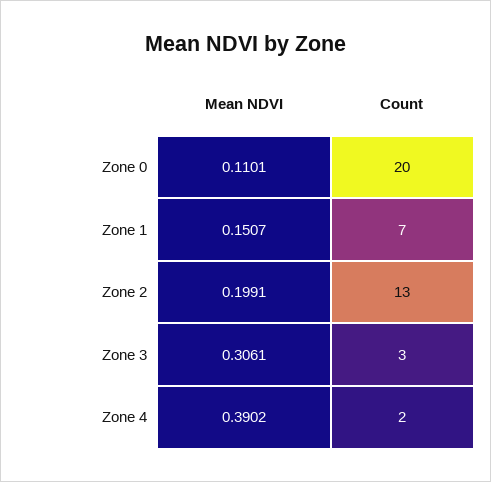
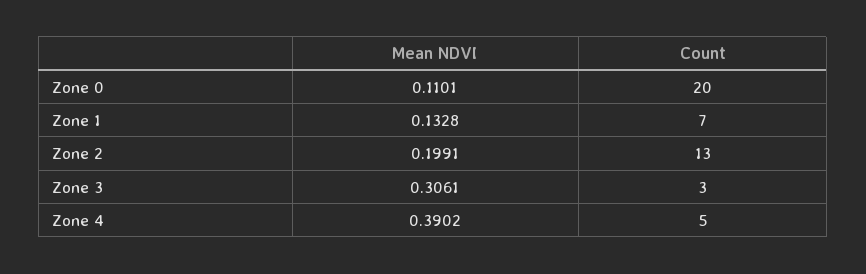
Mean NDVI, Zone 1: 0.1507 -> 0.1328
Count, Zone 4: 2 -> 5

